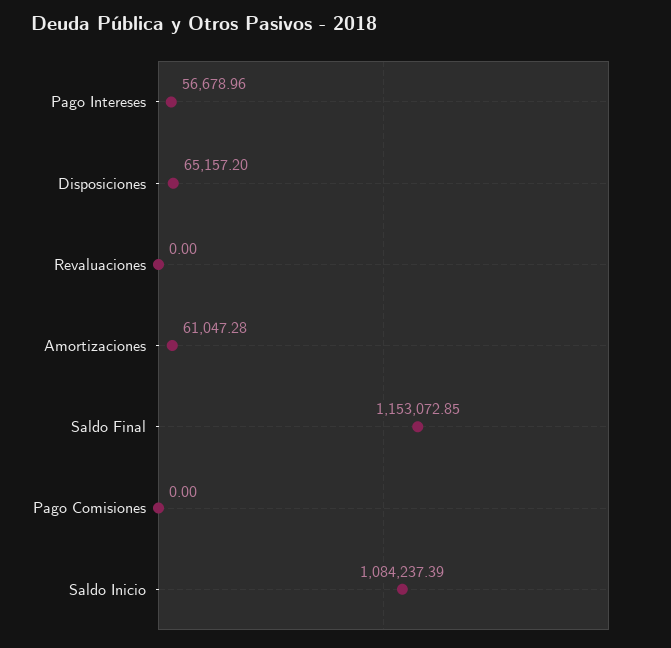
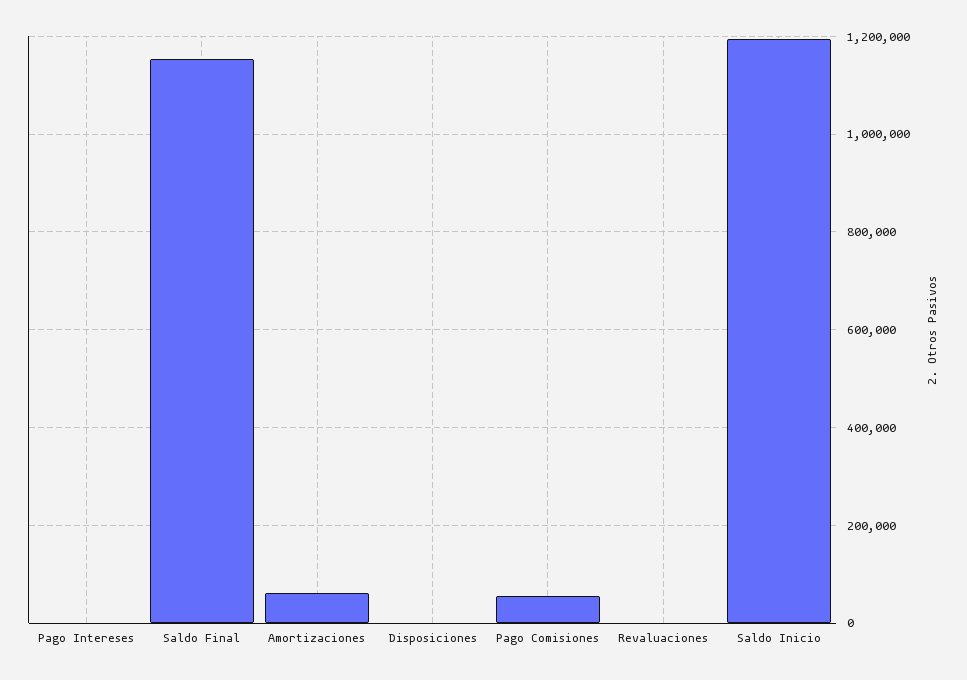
Pago Intereses: 56678.96 -> 0
Disposiciones: 65157.2 -> 0
Pago Comisiones: 0 -> 60000
Saldo Inicio: 1084237.39 -> 1200000

